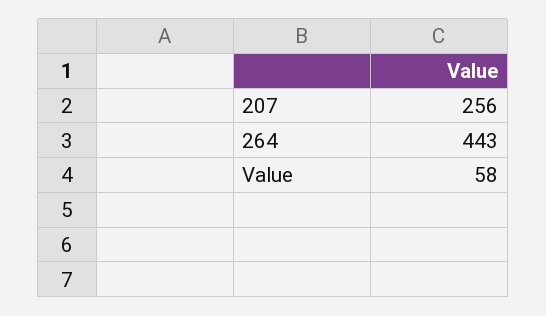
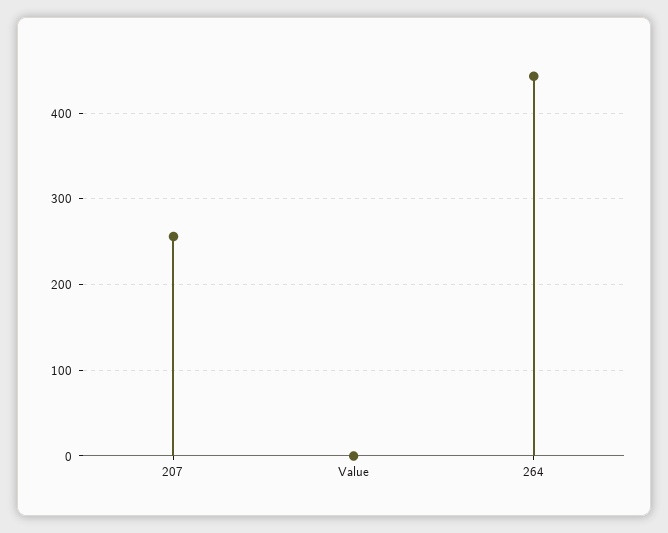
Value: 58 -> 0

